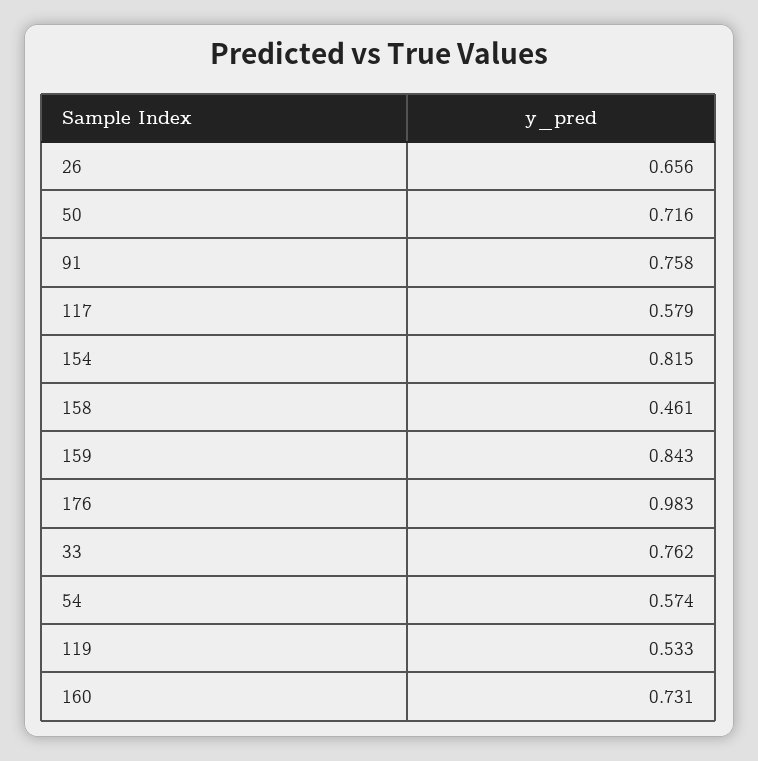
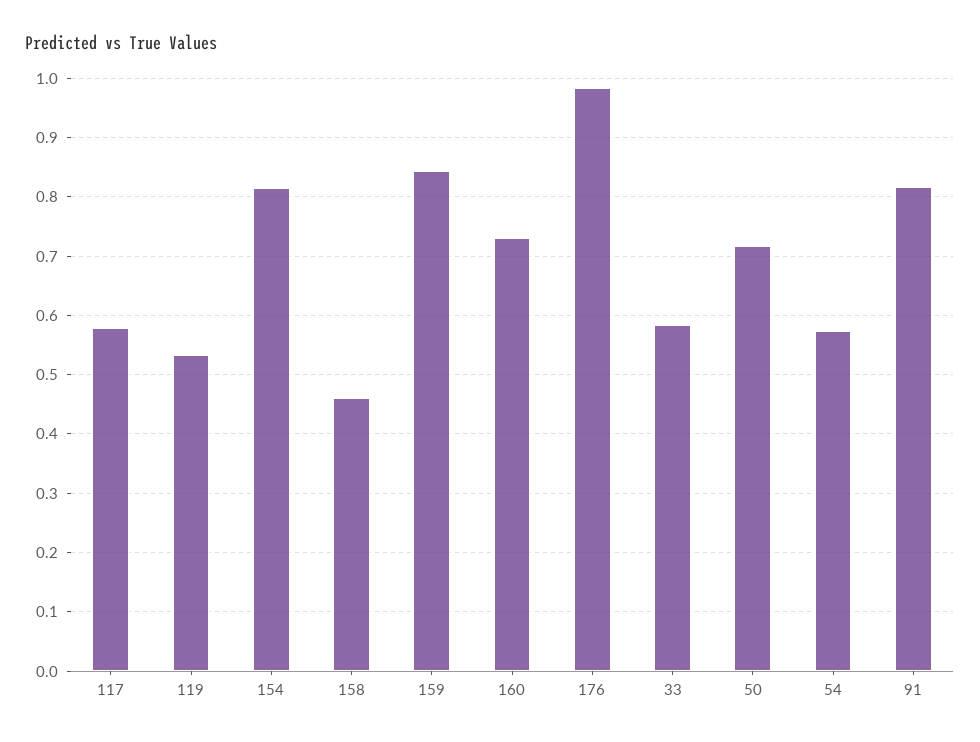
26: 0.656 -> none
91: 0.758 -> 0.82
33: 0.762 -> 0.58

